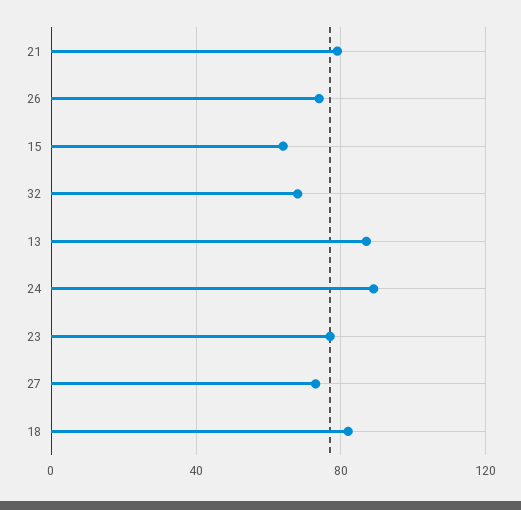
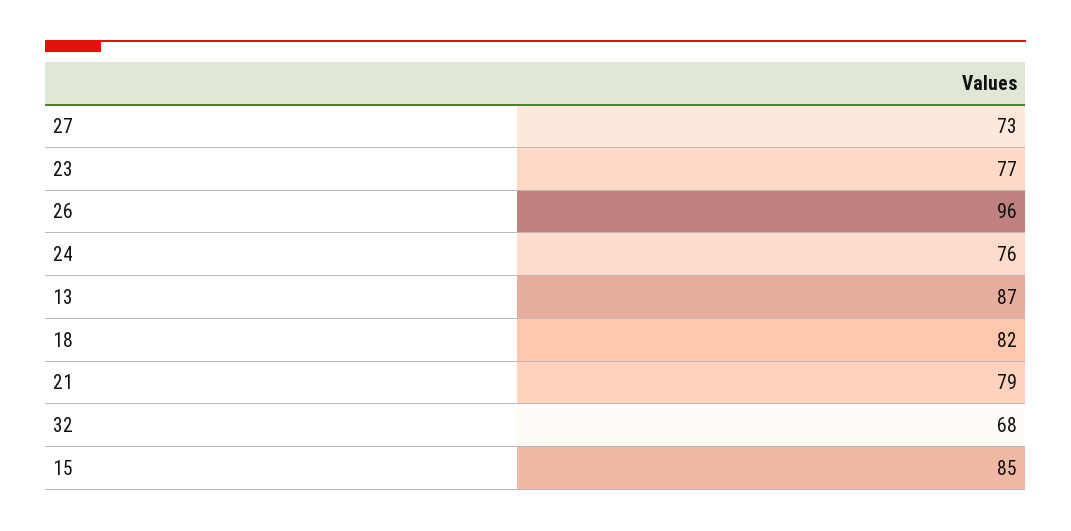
26: 75 -> 96
15: 65 -> 85
24: 90 -> 76

